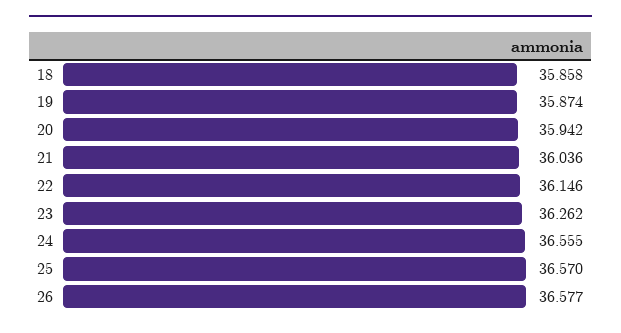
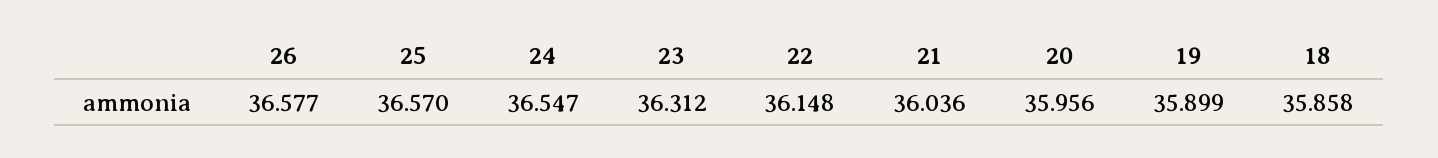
19: 35.874 -> 35.899
20: 35.942 -> 35.956
22: 36.146 -> 36.148
23: 36.262 -> 36.312
24: 36.555 -> 36.547

